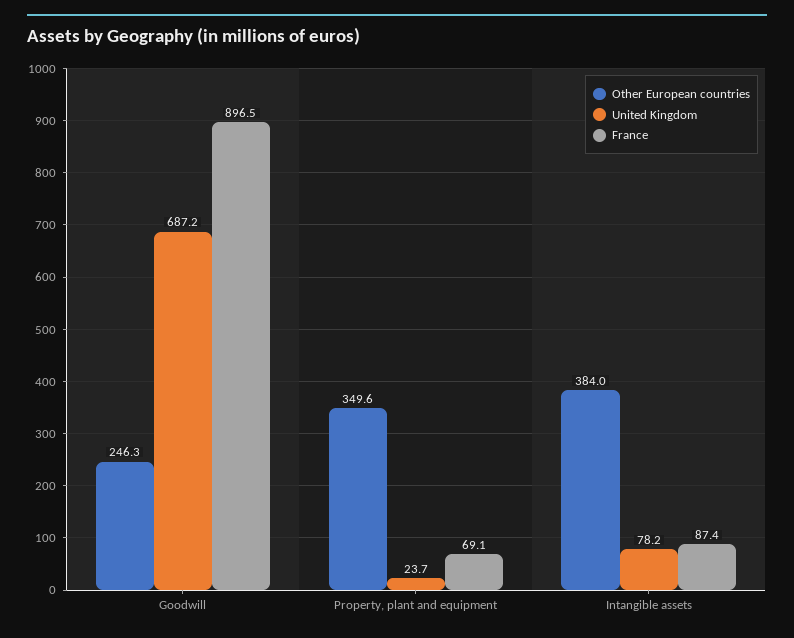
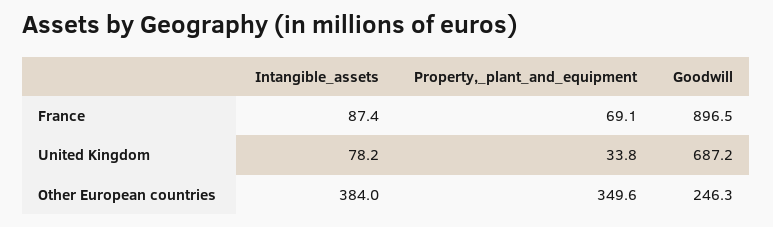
United Kingdom, Property, plant and equipment: 23.7 -> 33.8

